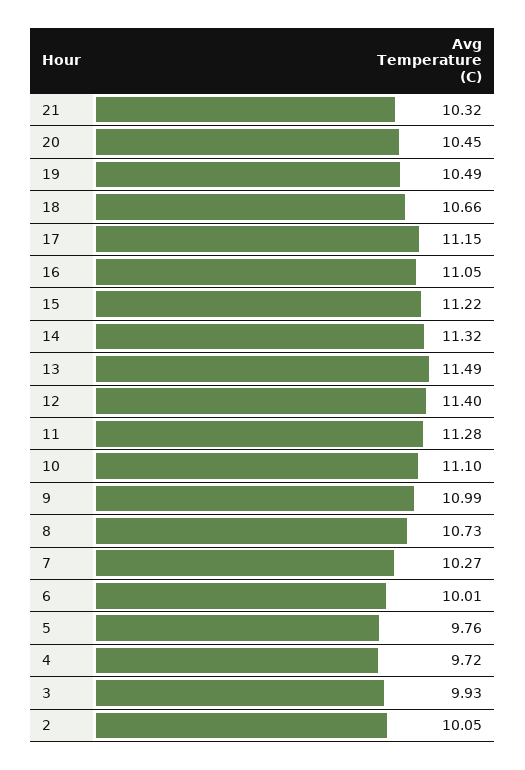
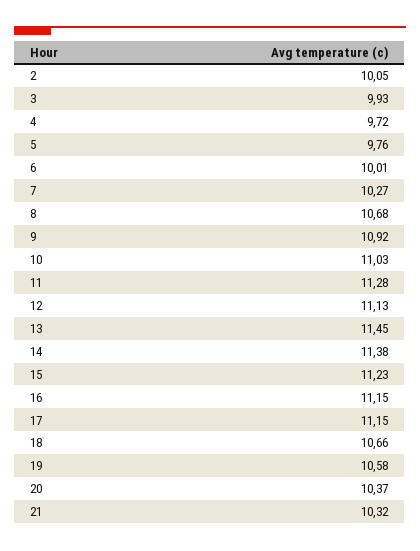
20: 10.45 -> 10.37
19: 10.49 -> 10.58
16: 11.05 -> 11.15
15: 11.22 -> 11.23
14: 11.32 -> 11.38
13: 11.49 -> 11.45
12: 11.4 -> 11.13
10: 11.1 -> 11.03
9: 10.99 -> 10.92
8: 10.73 -> 10.68

